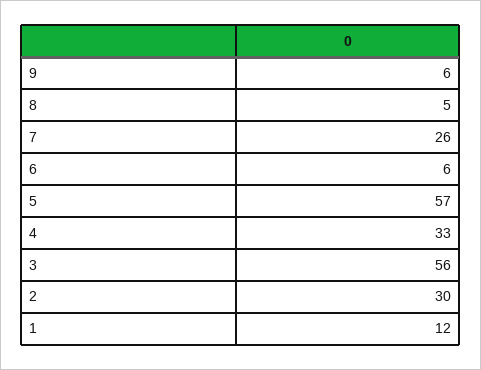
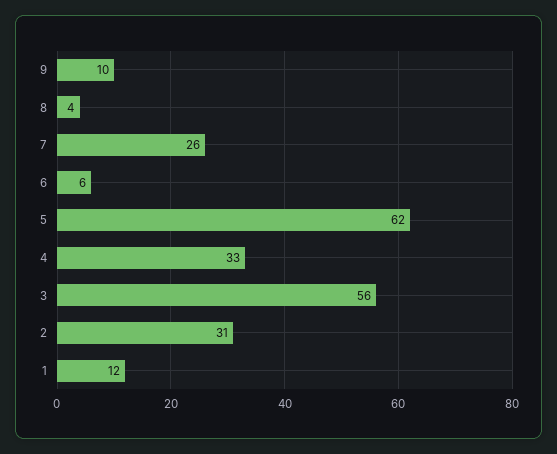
9: 6 -> 10
8: 5 -> 4
5: 57 -> 62
2: 30 -> 31

